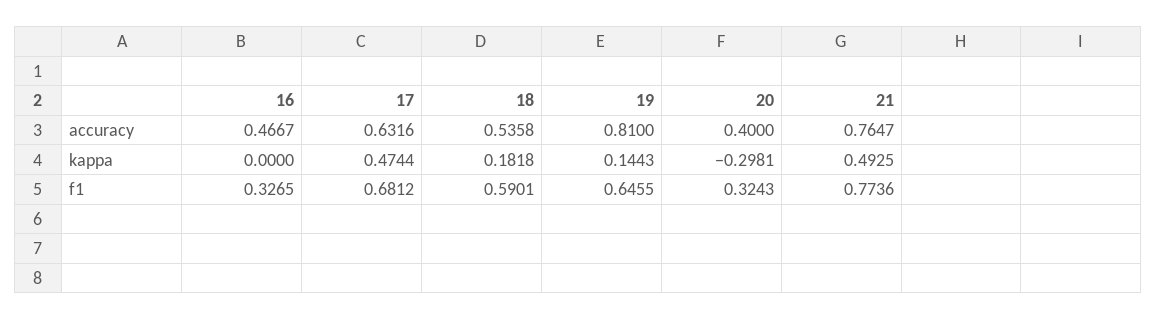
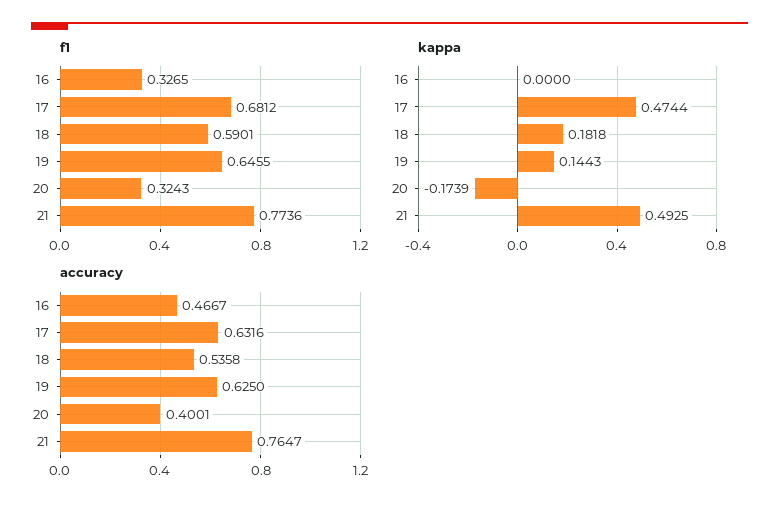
accuracy, 19: 0.81 -> 0.625
accuracy, 20: 0.4 -> 0.4001
kappa, 20: -0.2981 -> -0.1739

